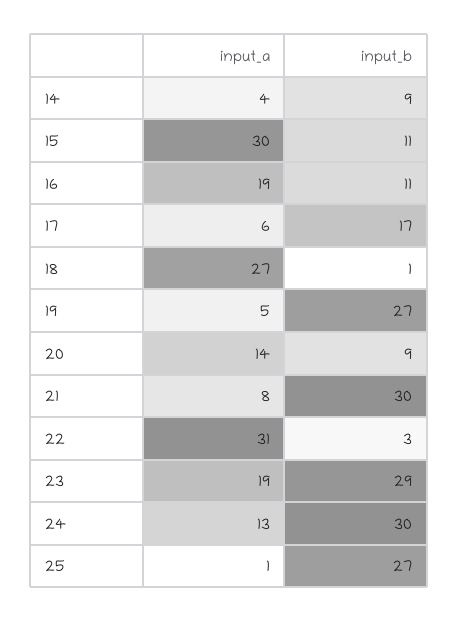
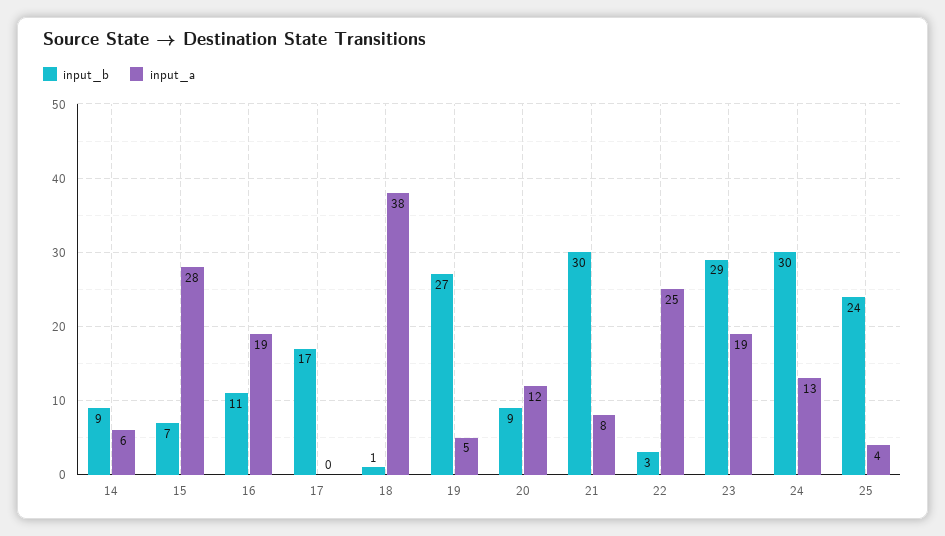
input_a, 14: 4 -> 6
input_a, 15: 30 -> 28
input_b, 15: 11 -> 7
input_a, 17: 6 -> 0
input_a, 18: 27 -> 38
input_a, 20: 14 -> 12
input_a, 22: 31 -> 25
input_a, 25: 1 -> 4
input_b, 25: 27 -> 24

